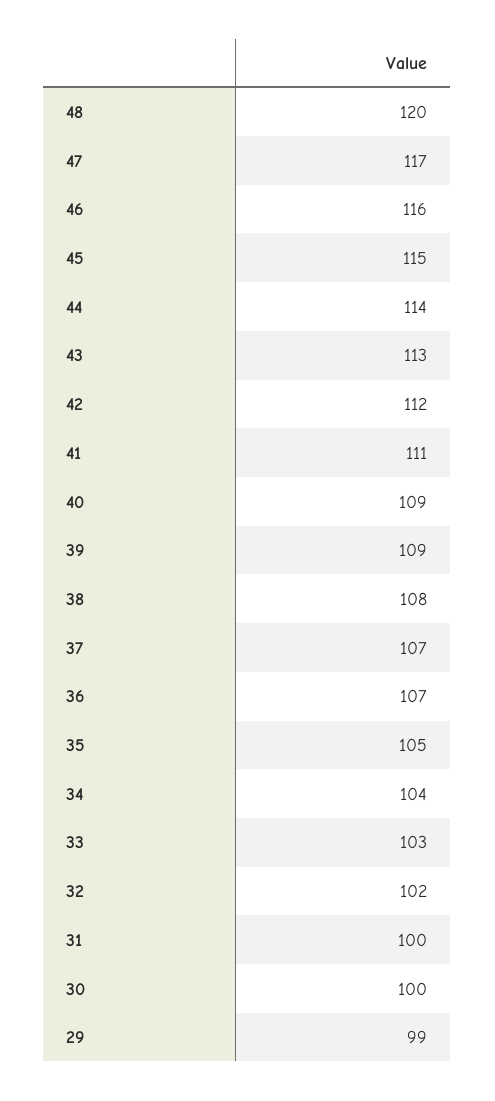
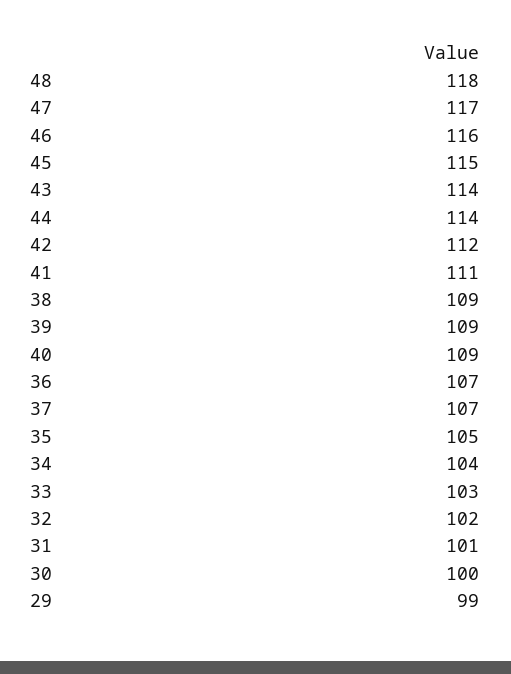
48: 120 -> 118
43: 113 -> 114
38: 108 -> 109
31: 100 -> 101

